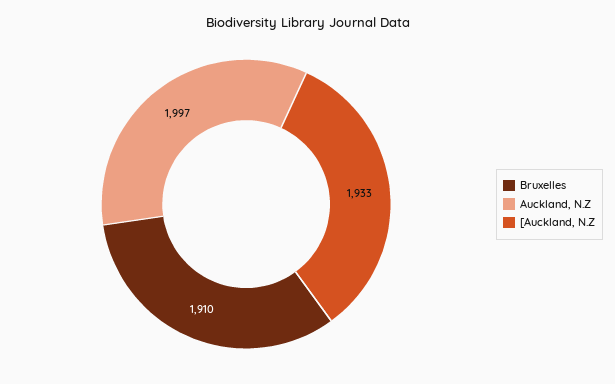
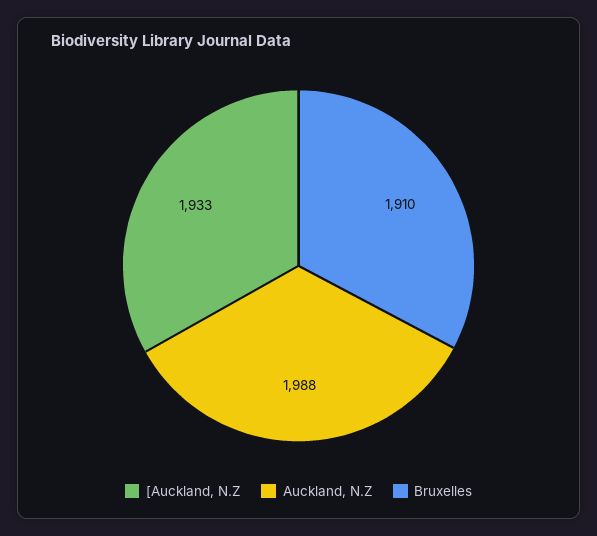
Auckland, N.Z: 1997 -> 1988

